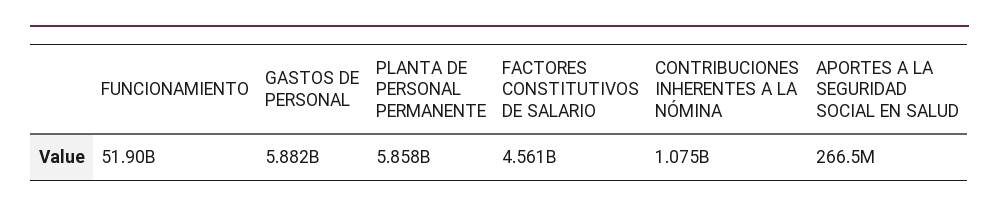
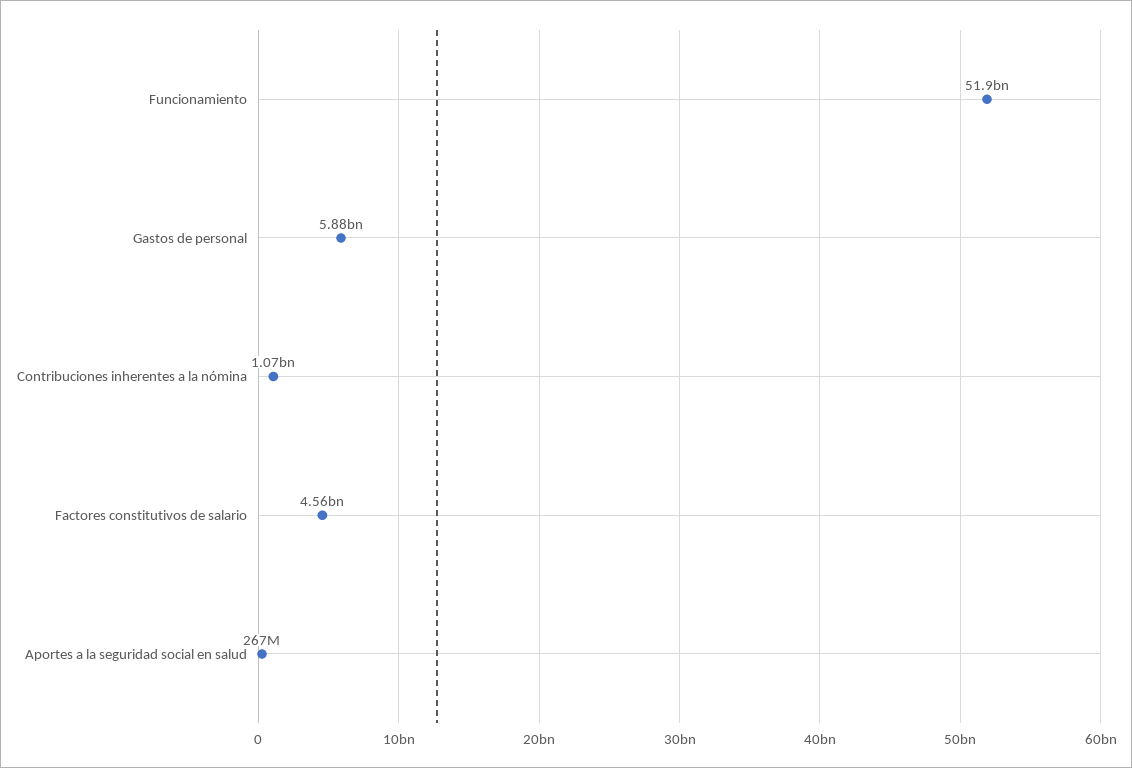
PLANTA DE PERSONAL PERMANENTE: 5858000000 -> none

